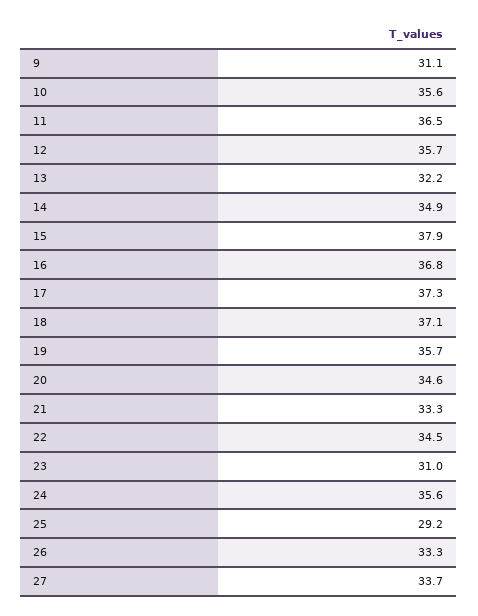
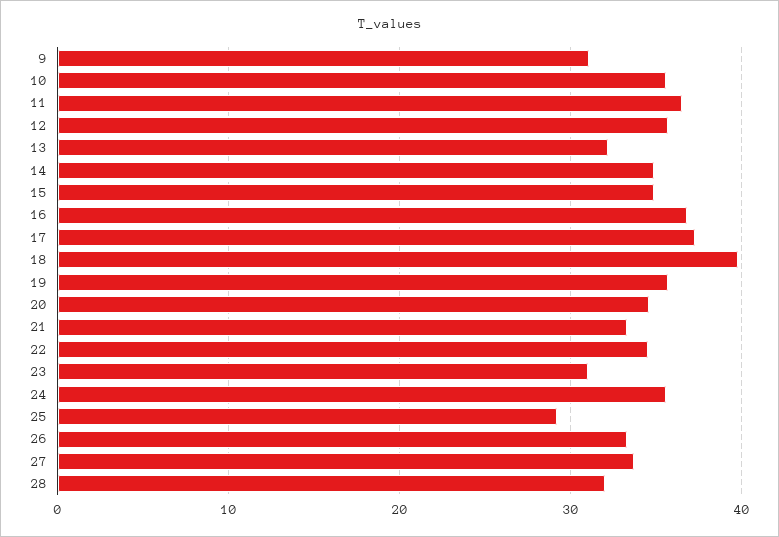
15: 37.9 -> 35
18: 37.1 -> 40
28: none -> 32

